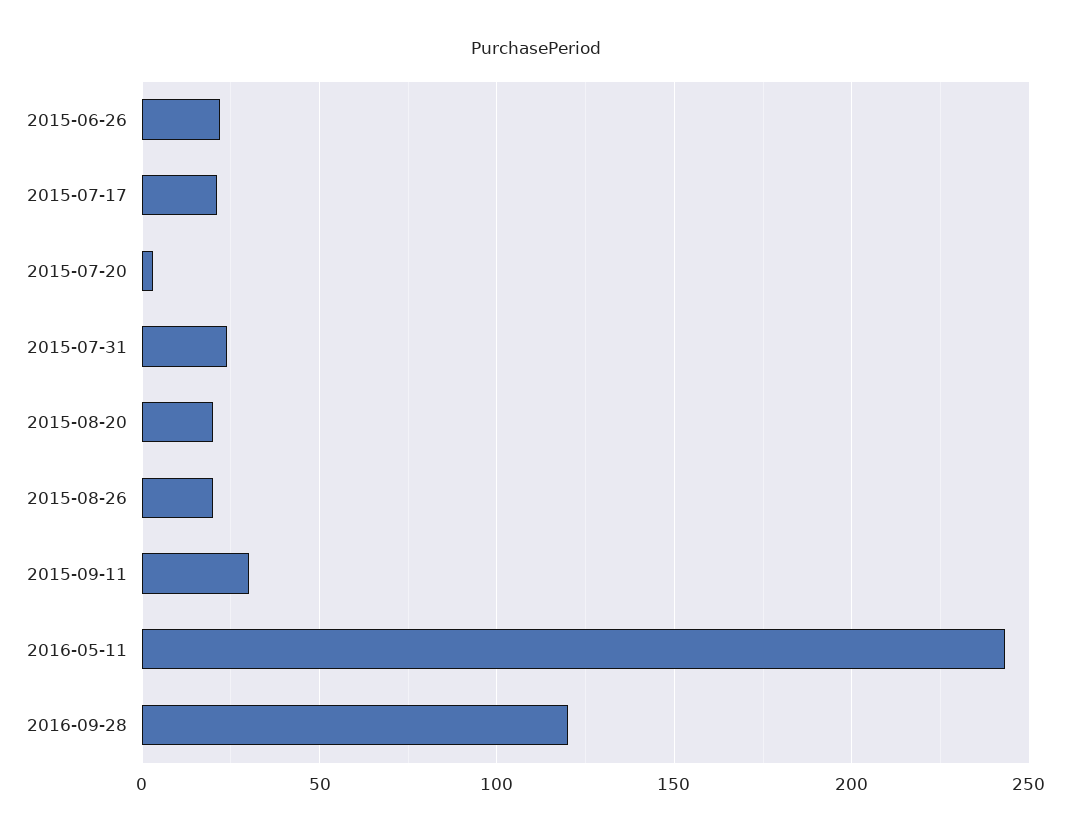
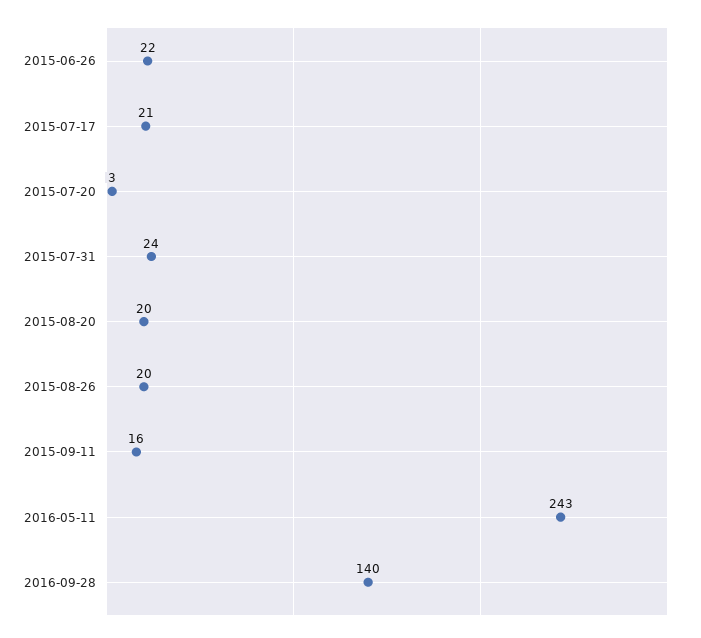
2015-09-11: 30 -> 16
2016-09-28: 120 -> 140

